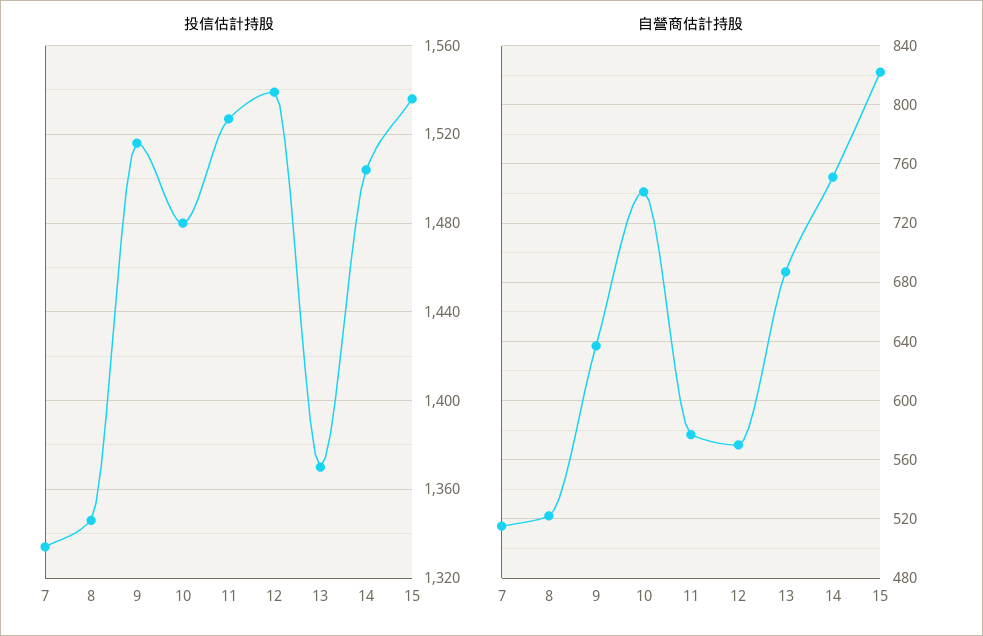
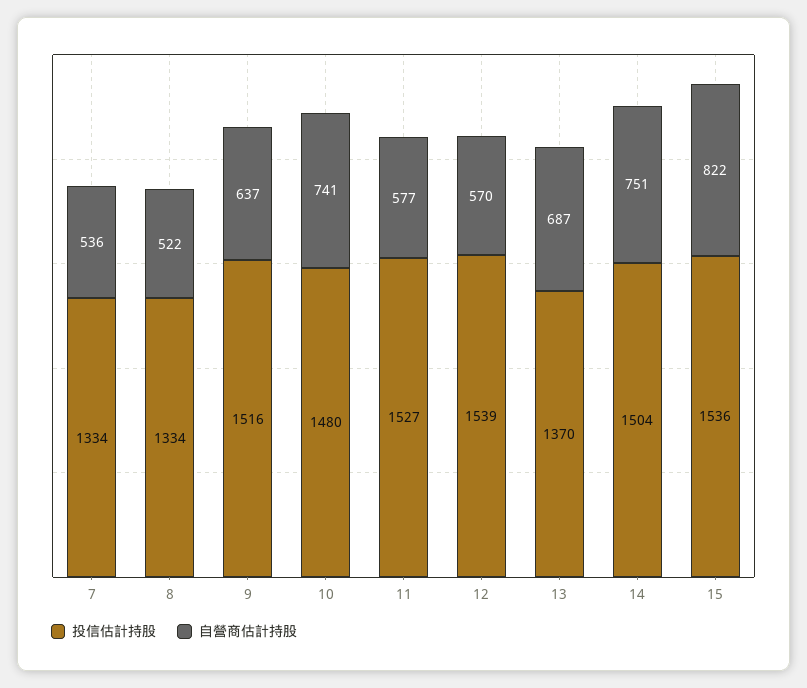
投信估計持股, 8: 1345 -> 1334
自營商估計持股, 7: 515 -> 536

